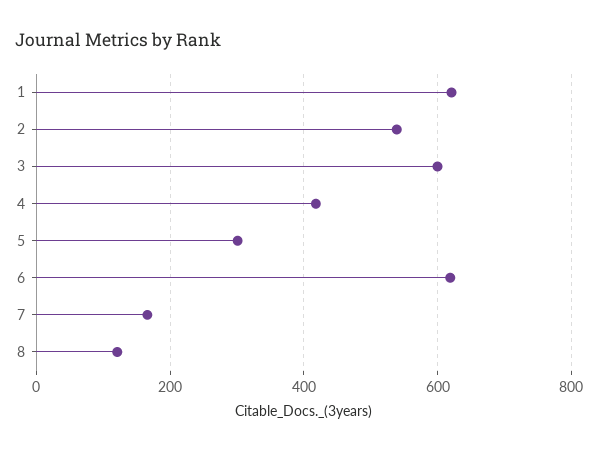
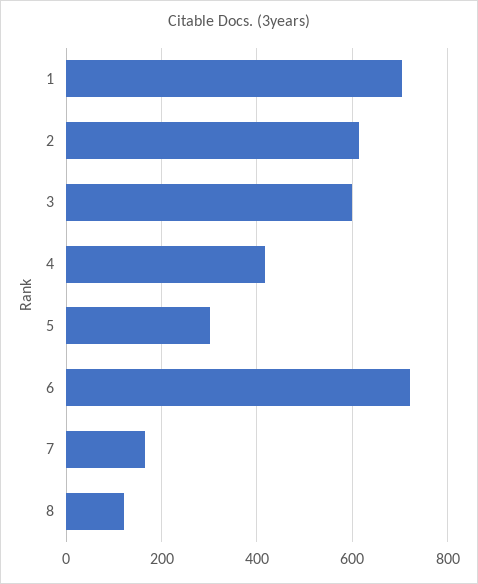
1: 620 -> 700
2: 540 -> 620
6: 620 -> 720

